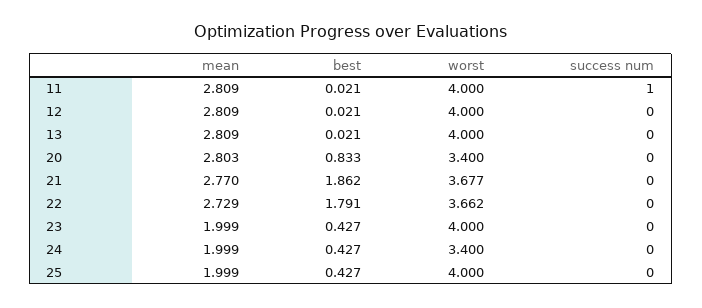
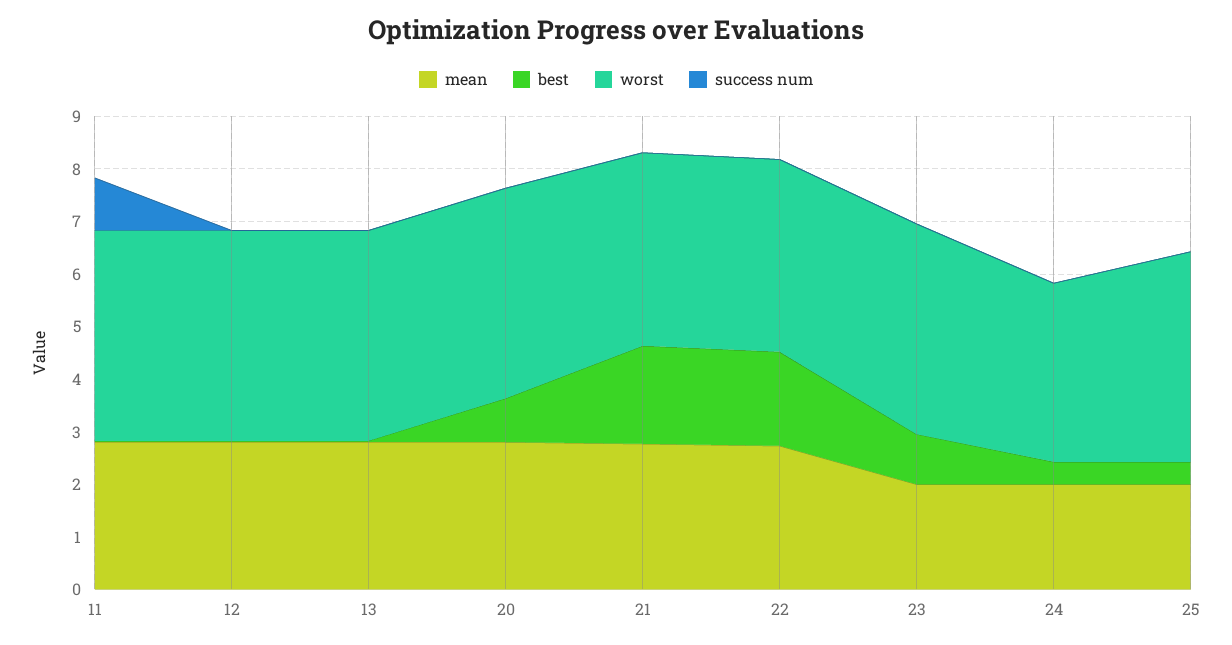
worst, 20: 3.4 -> 4
best, 23: 0.427 -> 1

